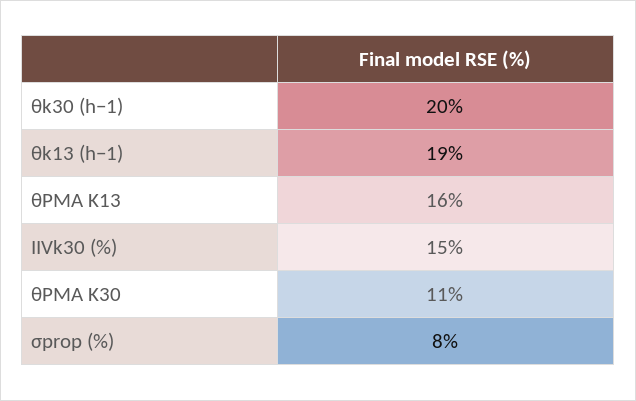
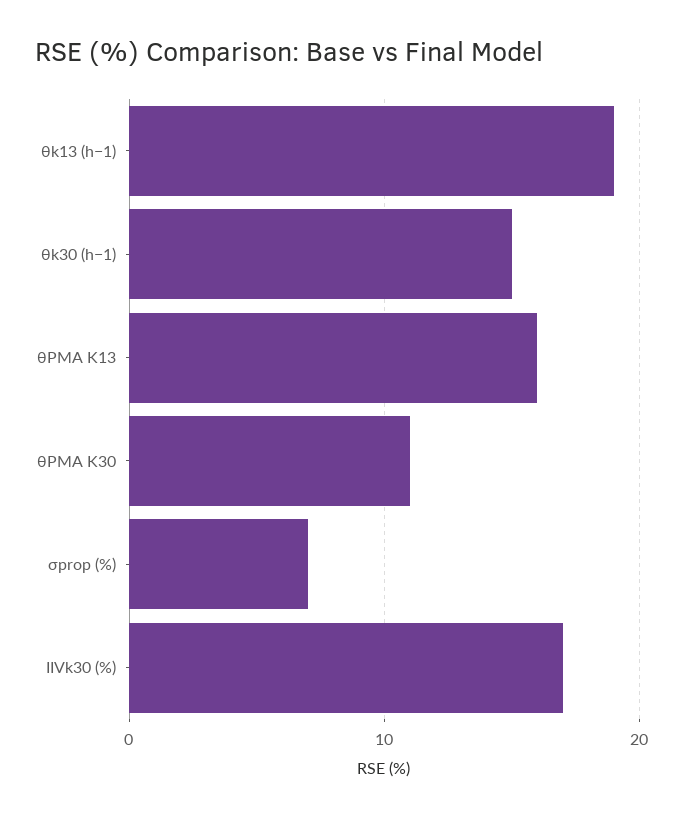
θk30 (h−1): 20 -> 15
IIVk30 (%): 15 -> 17
σprop (%): 8 -> 7

